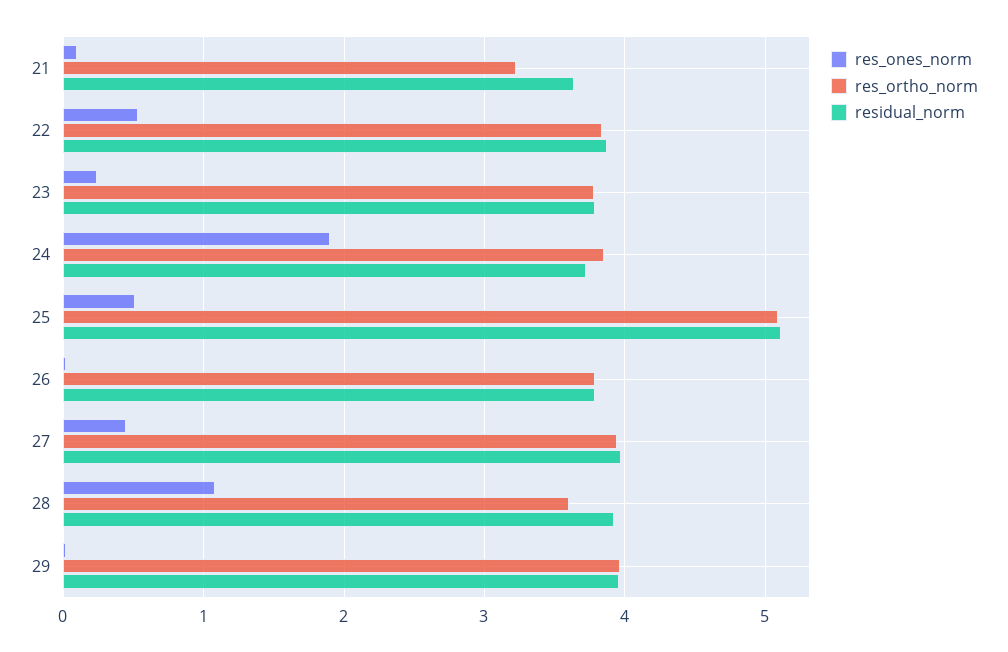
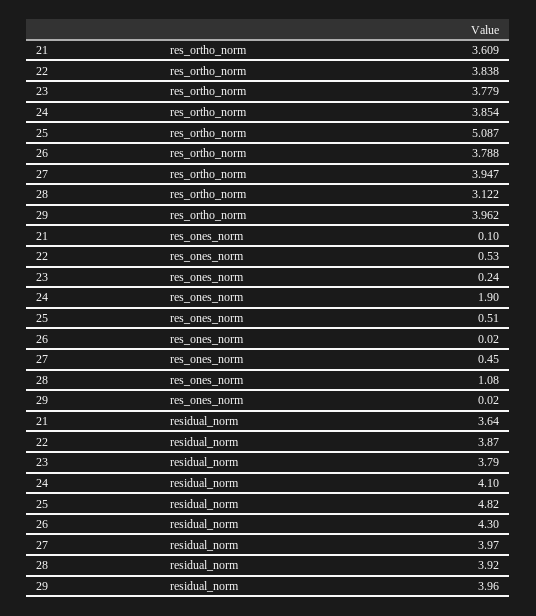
res_ortho_norm, 21: 3.2 -> 3.609
residual_norm, 24: 3.7 -> 4.1
residual_norm, 25: 5.1 -> 4.82
residual_norm, 26: 3.8 -> 4.3
res_ortho_norm, 28: 3.6 -> 3.122

